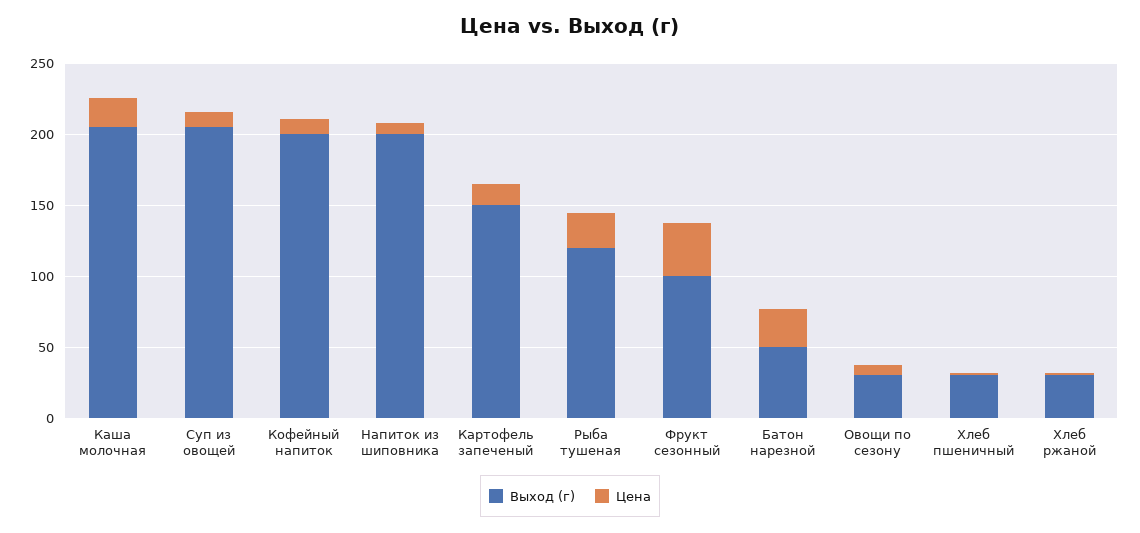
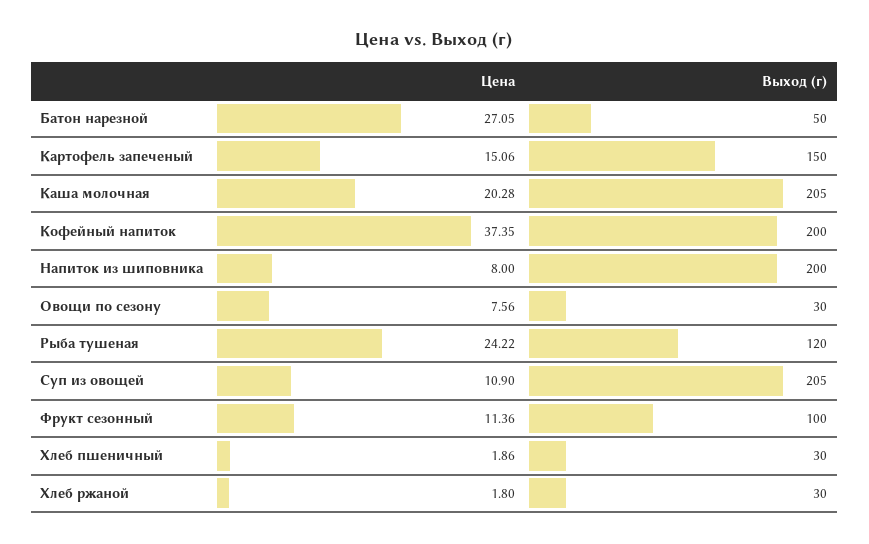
Цена, Кофейный напиток: 10 -> 37.35
Цена, Фрукт сезонный: 40 -> 11.36

